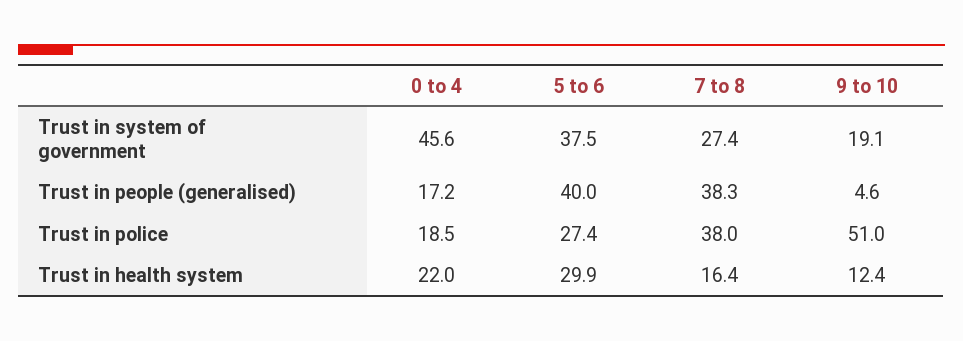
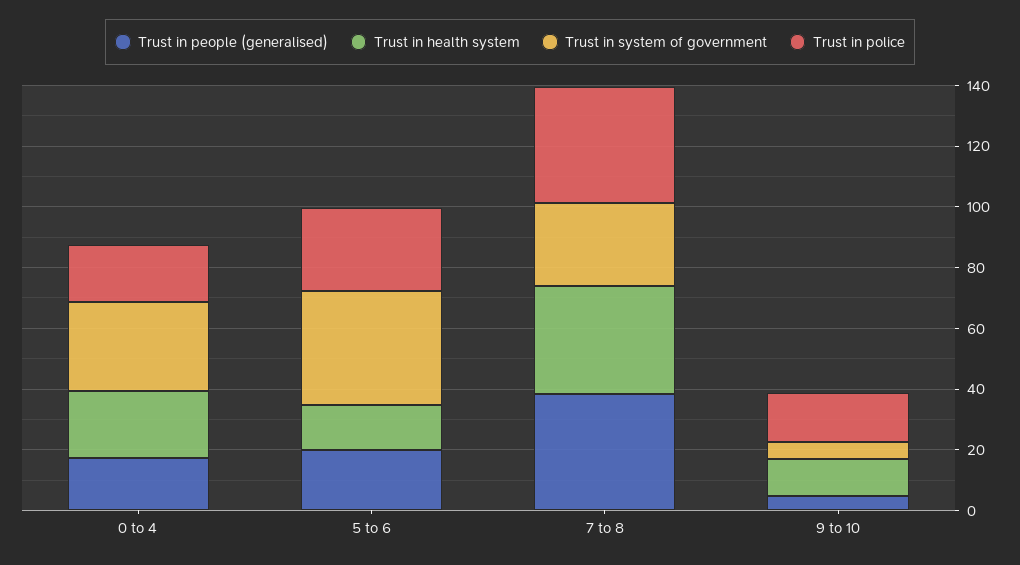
Trust in system of government, 0 to 4: 45.6 -> 30
Trust in system of government, 9 to 10: 19.1 -> 5
Trust in people (generalised), 5 to 6: 40 -> 20
Trust in police, 9 to 10: 51 -> 15
Trust in health system, 5 to 6: 29.9 -> 15
Trust in health system, 7 to 8: 16.4 -> 35

